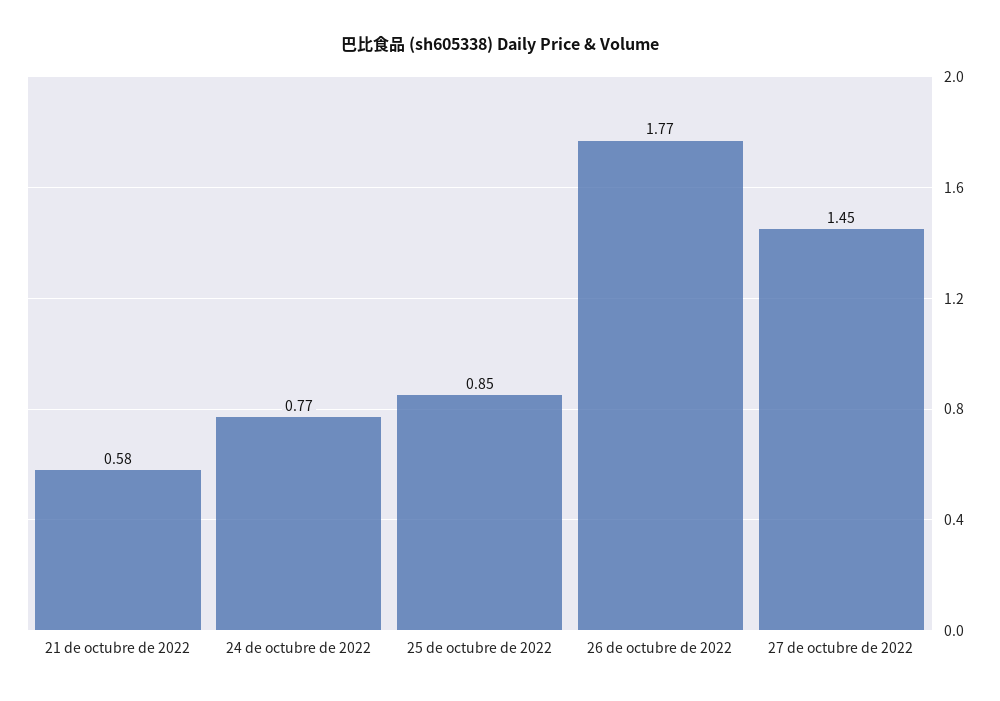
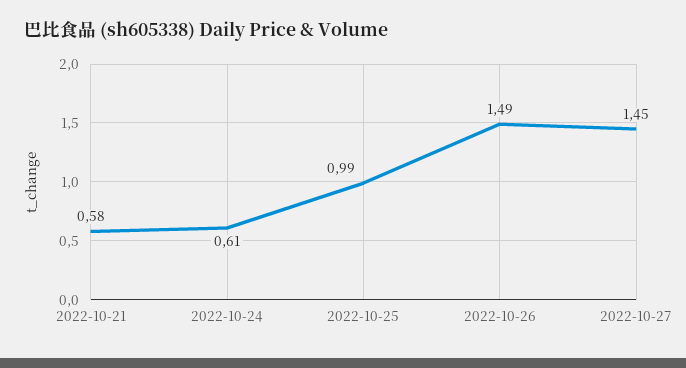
24 de octubre de 2022: 0.77 -> 0.61
25 de octubre de 2022: 0.85 -> 0.99
26 de octubre de 2022: 1.77 -> 1.49

